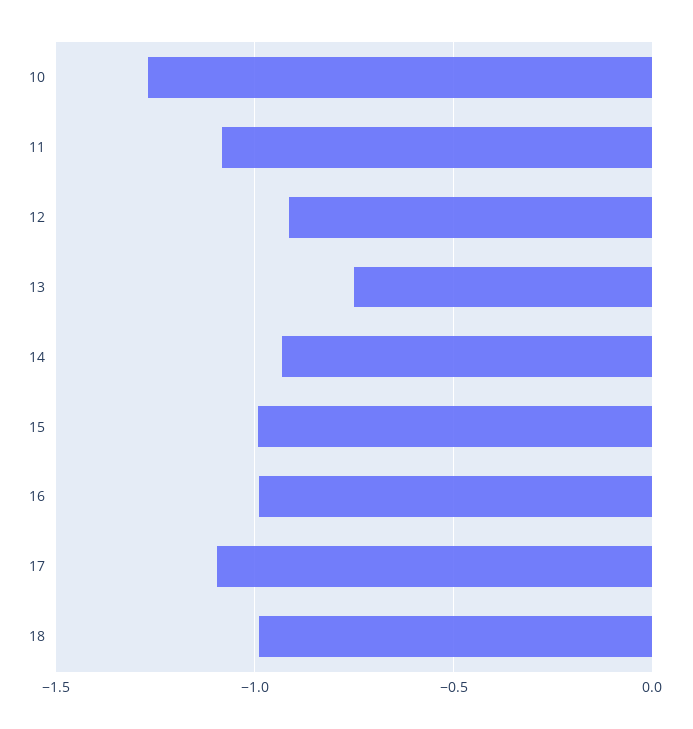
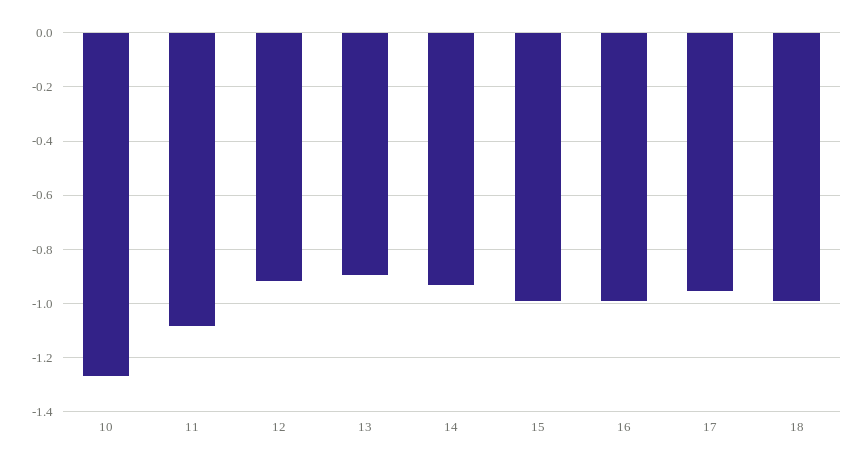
13: -0.75 -> -0.9
17: -1.1 -> -0.95

